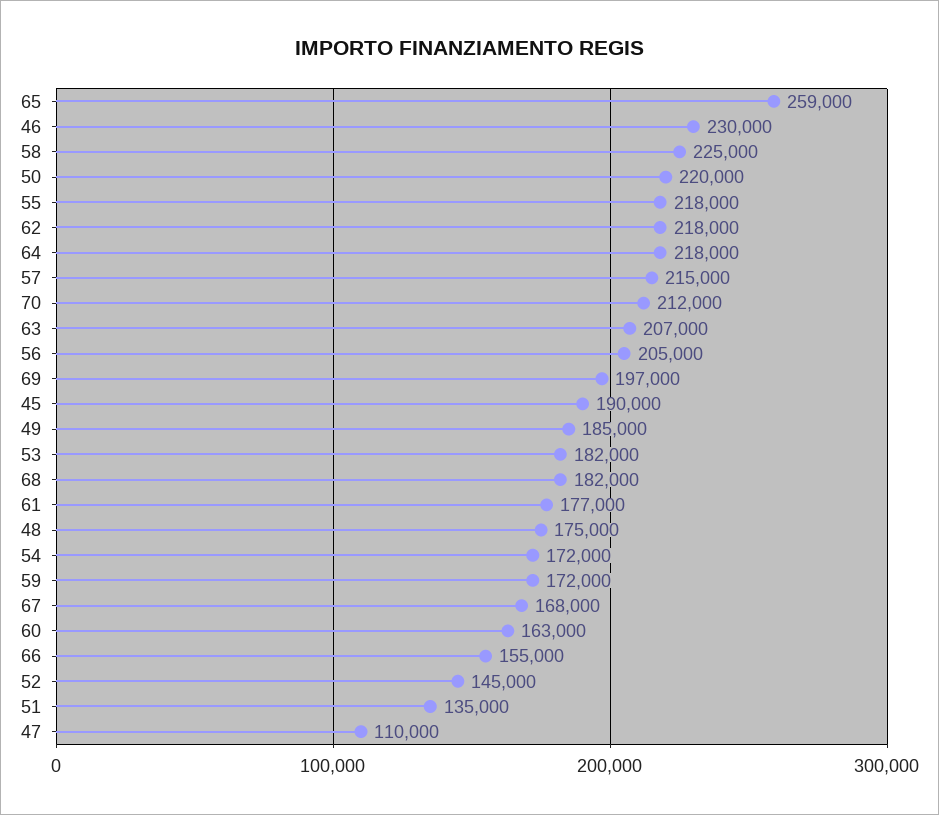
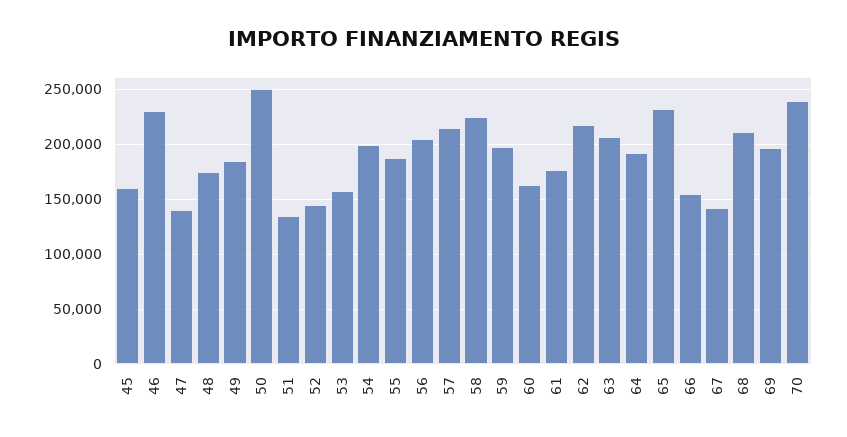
65: 259000 -> 230000
50: 220000 -> 250000
55: 218000 -> 190000
64: 218000 -> 190000
70: 212000 -> 240000
45: 190000 -> 160000
53: 182000 -> 160000
68: 182000 -> 210000
54: 172000 -> 200000
59: 172000 -> 200000
67: 168000 -> 140000
47: 110000 -> 140000

